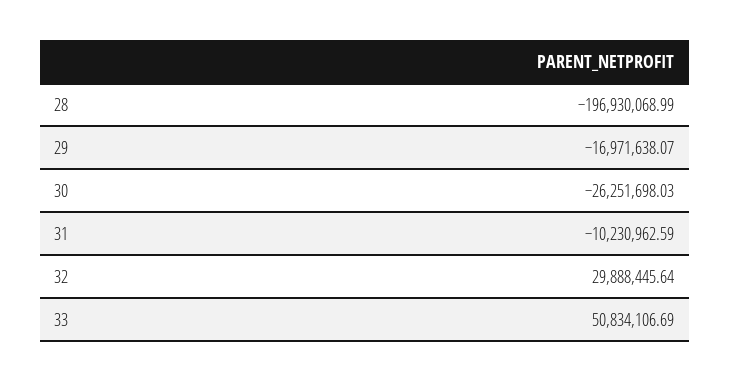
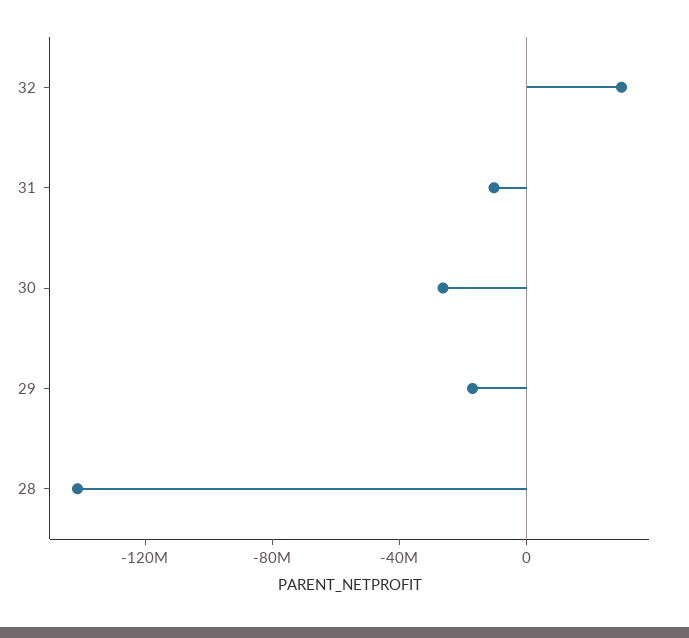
28: -196930068.99 -> -140000000
33: 50834106.69 -> none

